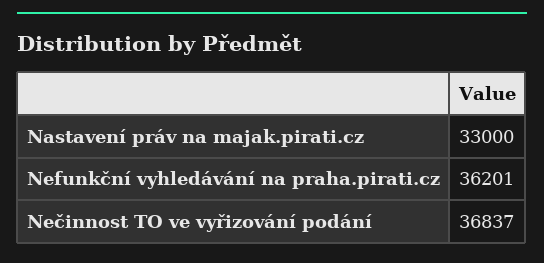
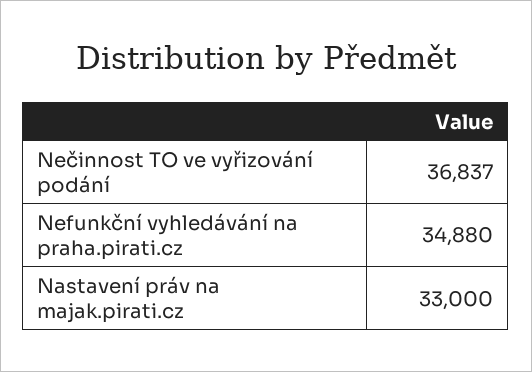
Nefunkční vyhledávání na praha.pirati.cz: 36201 -> 34880

